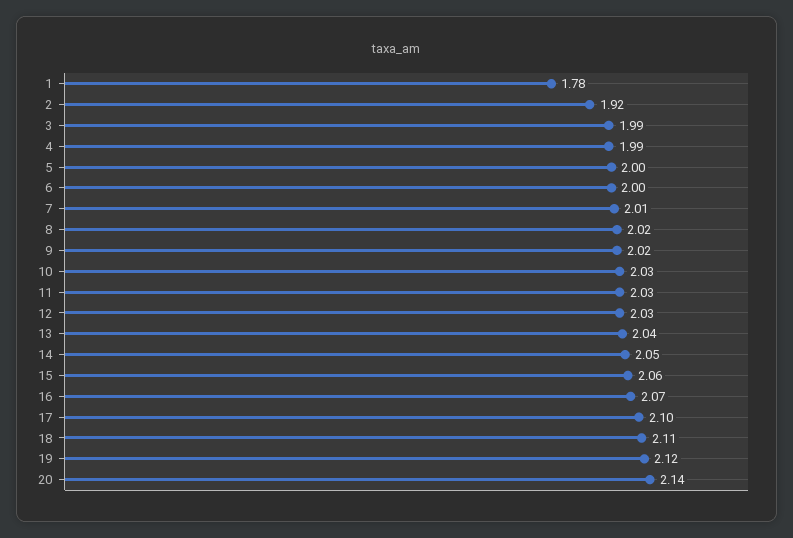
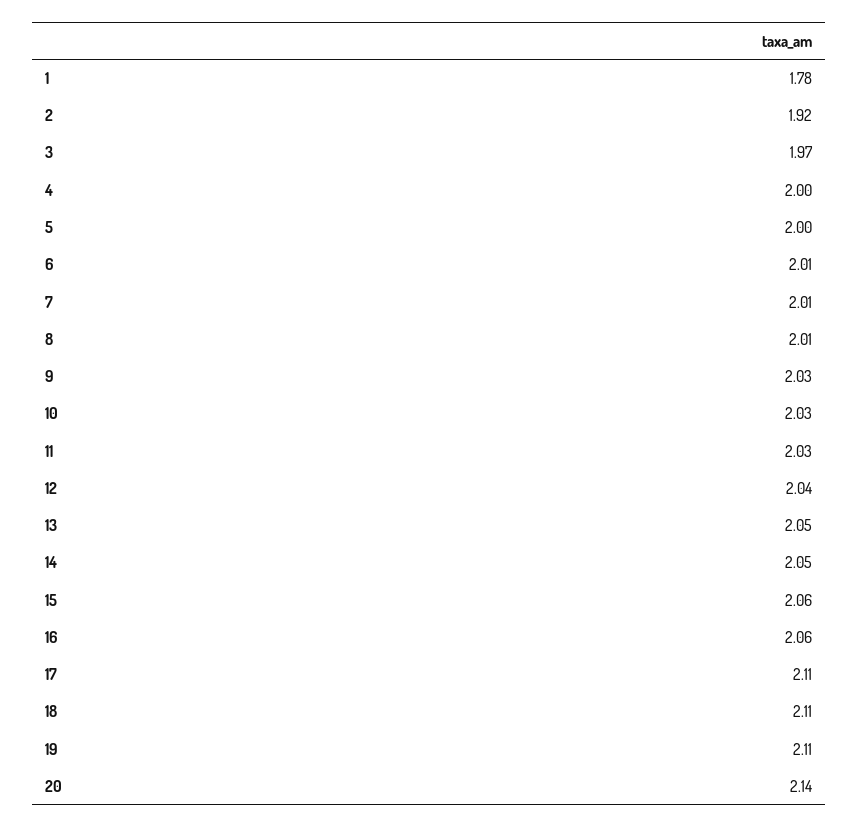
3: 1.99 -> 1.97
4: 1.99 -> 2
6: 2 -> 2.01
8: 2.02 -> 2.01
9: 2.02 -> 2.03
12: 2.03 -> 2.04
13: 2.04 -> 2.05
16: 2.07 -> 2.06
17: 2.1 -> 2.11
19: 2.12 -> 2.11

